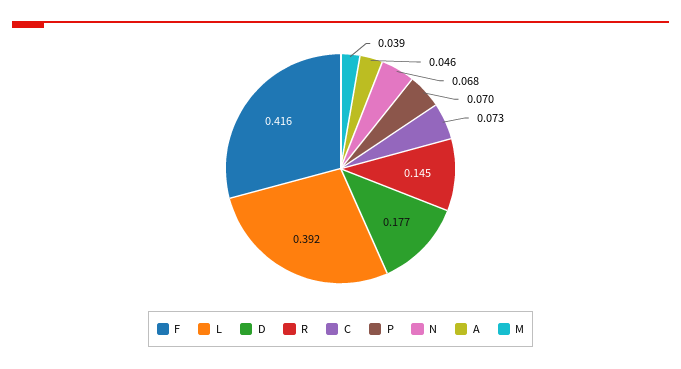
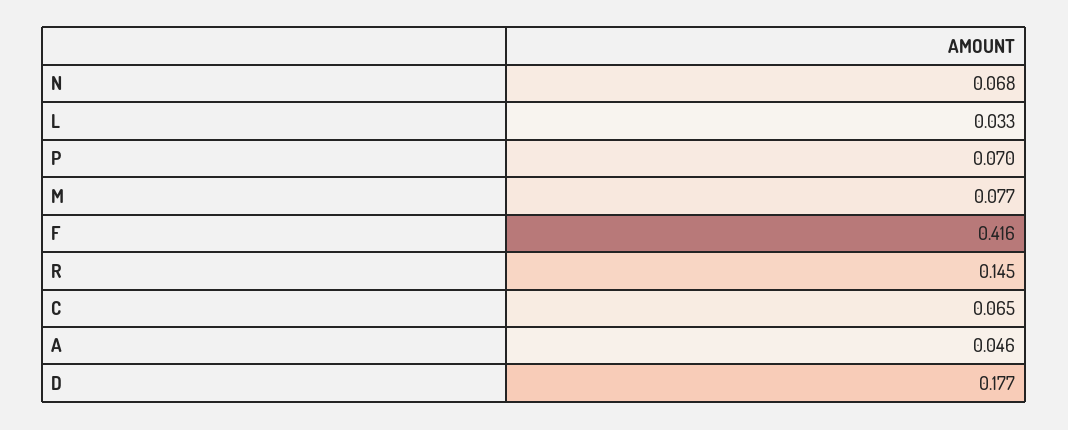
L: 0.392 -> 0.033
C: 0.073 -> 0.065
M: 0.039 -> 0.077

